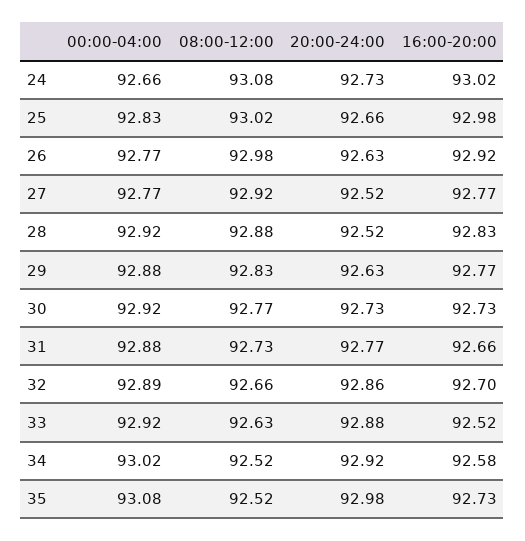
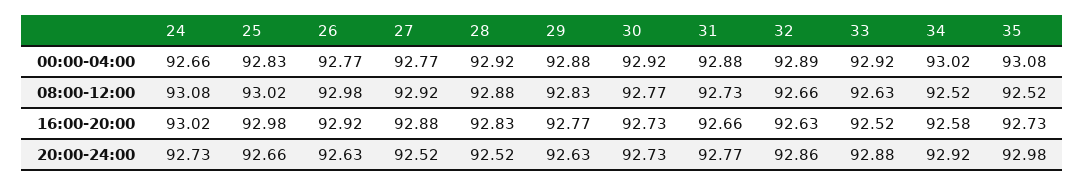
16:00-20:00, 27: 92.77 -> 92.88
16:00-20:00, 32: 92.7 -> 92.63

